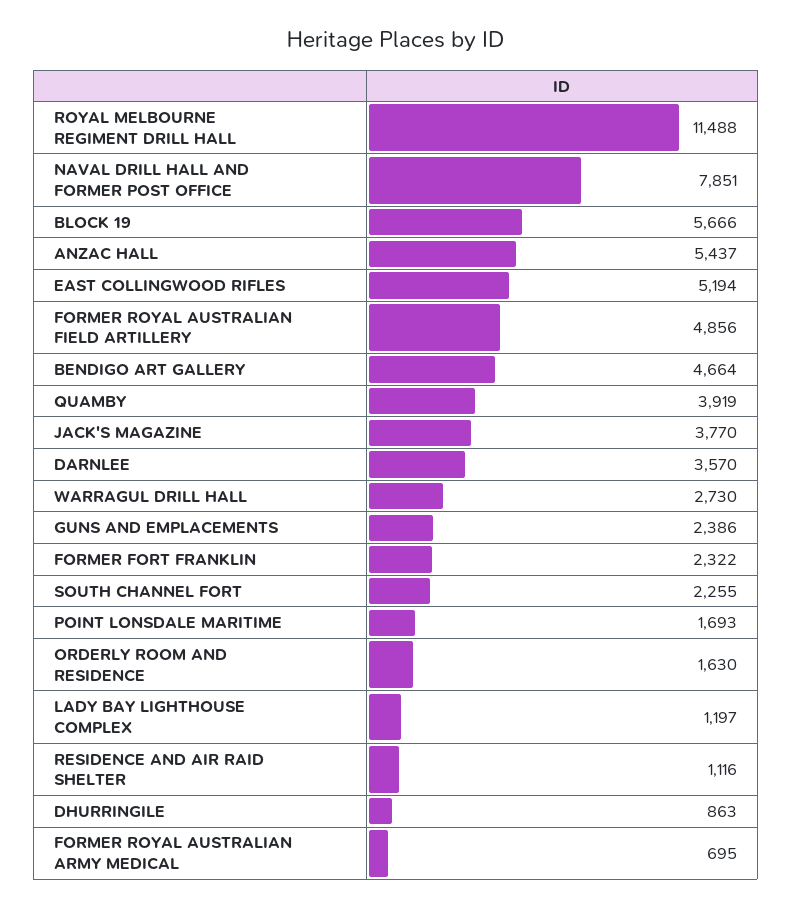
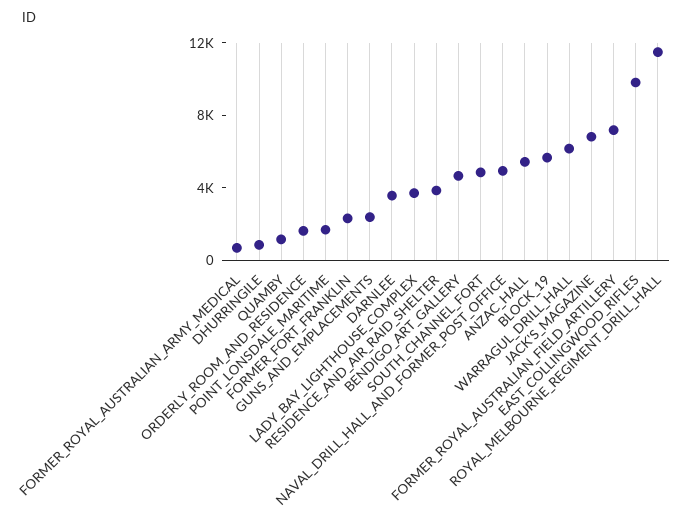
NAVAL DRILL HALL AND FORMER POST OFFICE: 7851 -> 5000
EAST COLLINGWOOD RIFLES: 5194 -> 10000
FORMER ROYAL AUSTRALIAN FIELD ARTILLERY: 4856 -> 7000
QUAMBY: 3919 -> 1000
JACK'S MAGAZINE: 3770 -> 7000
WARRAGUL DRILL HALL: 2730 -> 6000
SOUTH CHANNEL FORT: 2255 -> 5000
LADY BAY LIGHTHOUSE COMPLEX: 1197 -> 4000
RESIDENCE AND AIR RAID SHELTER: 1116 -> 4000

